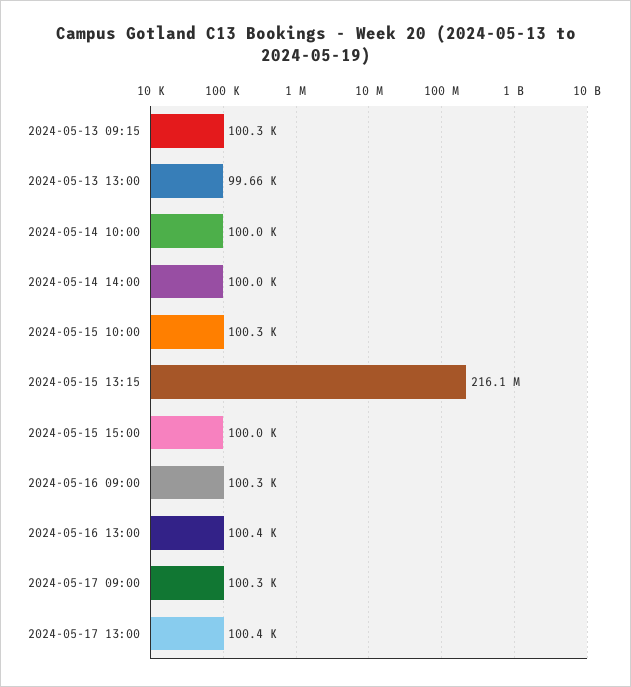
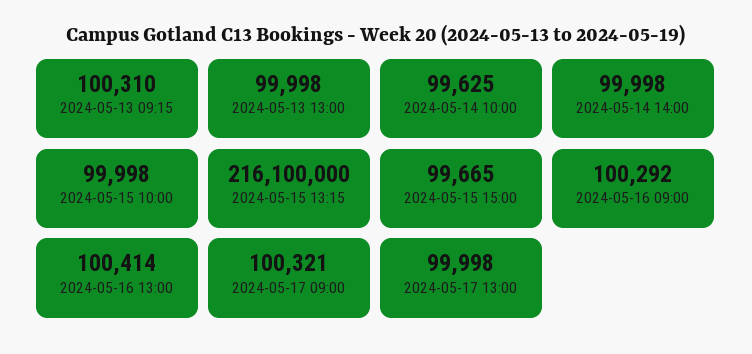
2024-05-13 13:00: 99660 -> 99998
2024-05-14 10:00: 100000 -> 99625
2024-05-15 10:00: 100300 -> 99998
2024-05-15 15:00: 100000 -> 99665
2024-05-17 13:00: 100400 -> 99998

